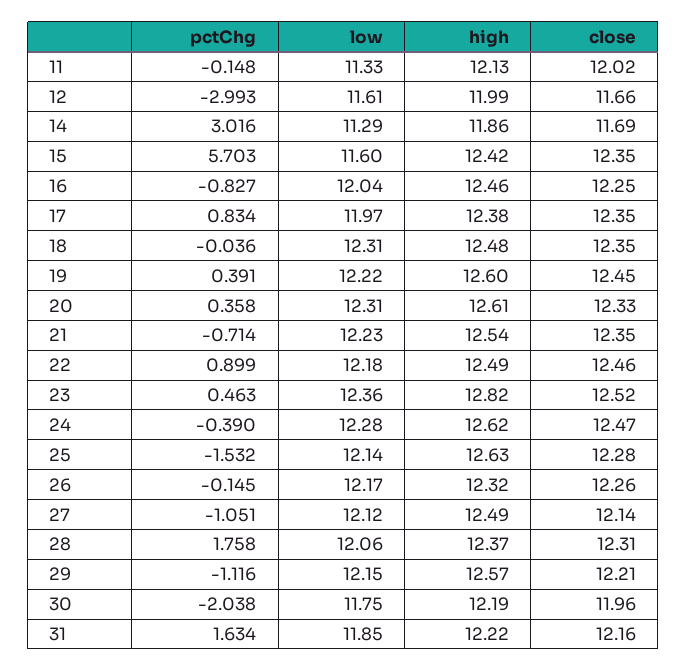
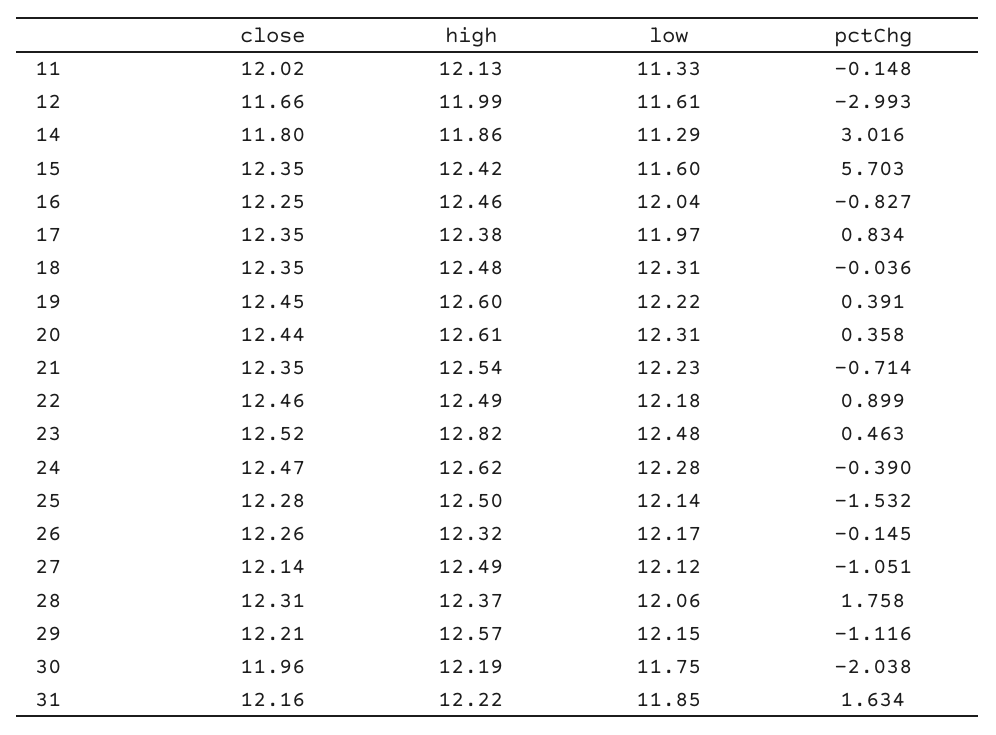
close, 14: 11.69 -> 11.8
close, 20: 12.33 -> 12.44
low, 23: 12.36 -> 12.48
high, 25: 12.63 -> 12.5

